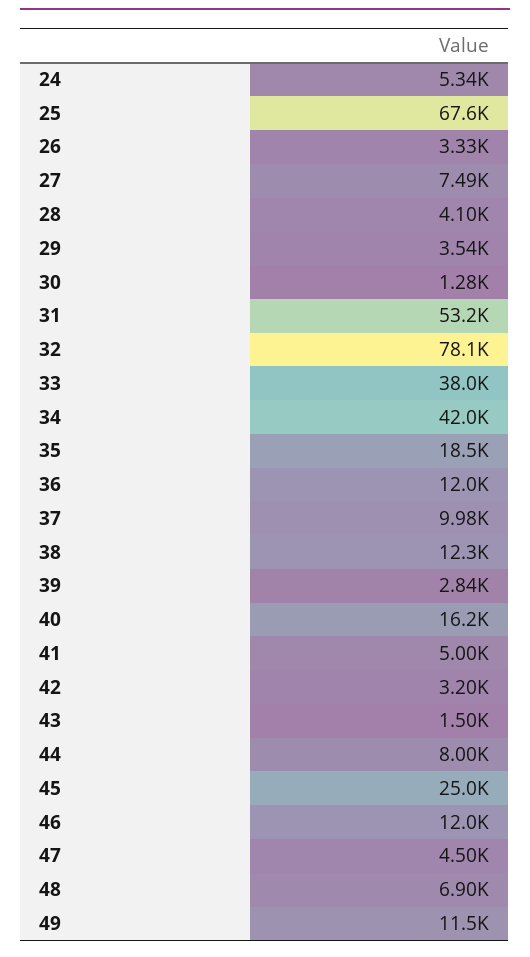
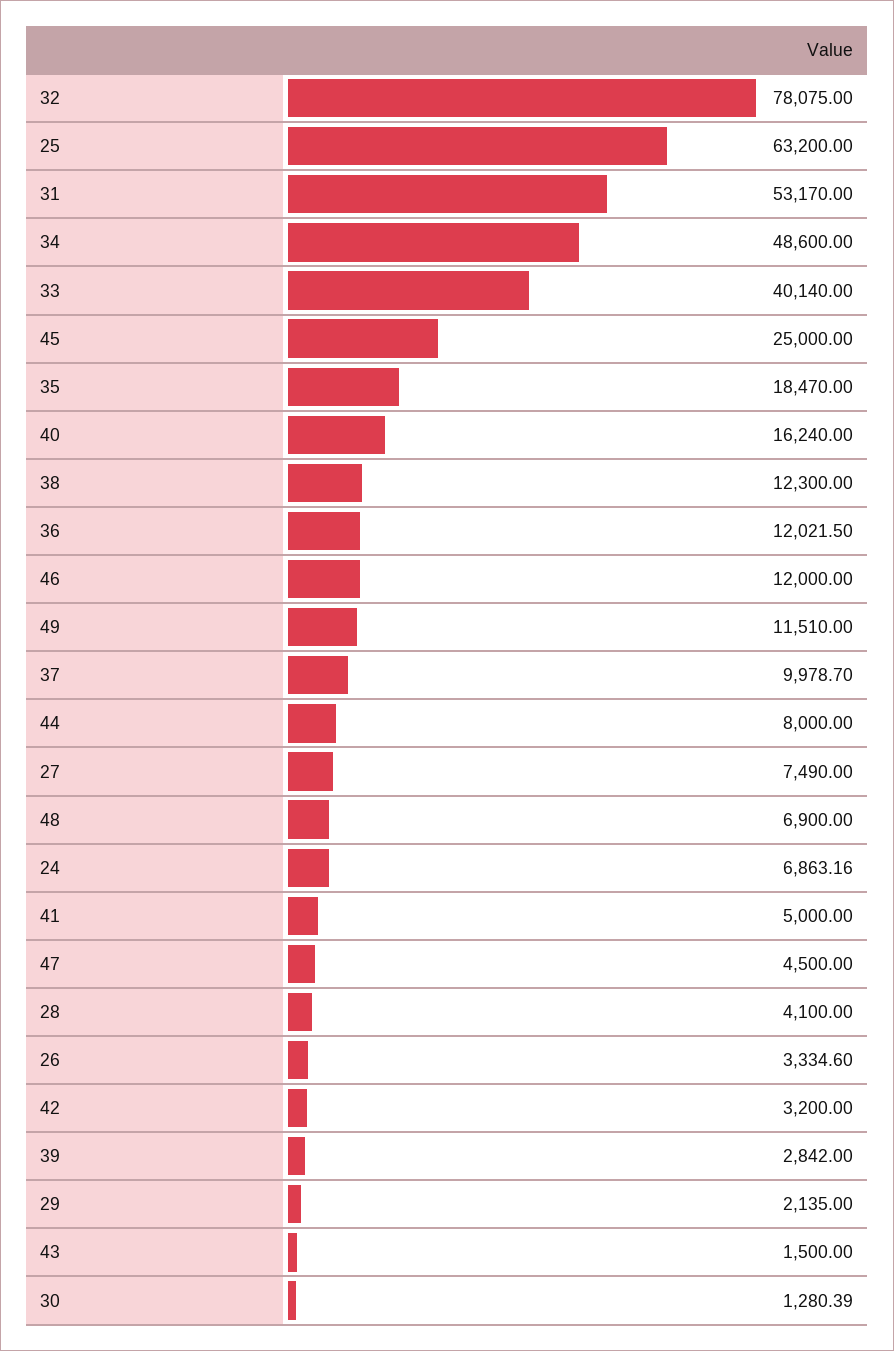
24: 5340 -> 6863.16
25: 67600 -> 63200
29: 3540 -> 2135
33: 38000 -> 40140
34: 42000 -> 48600

